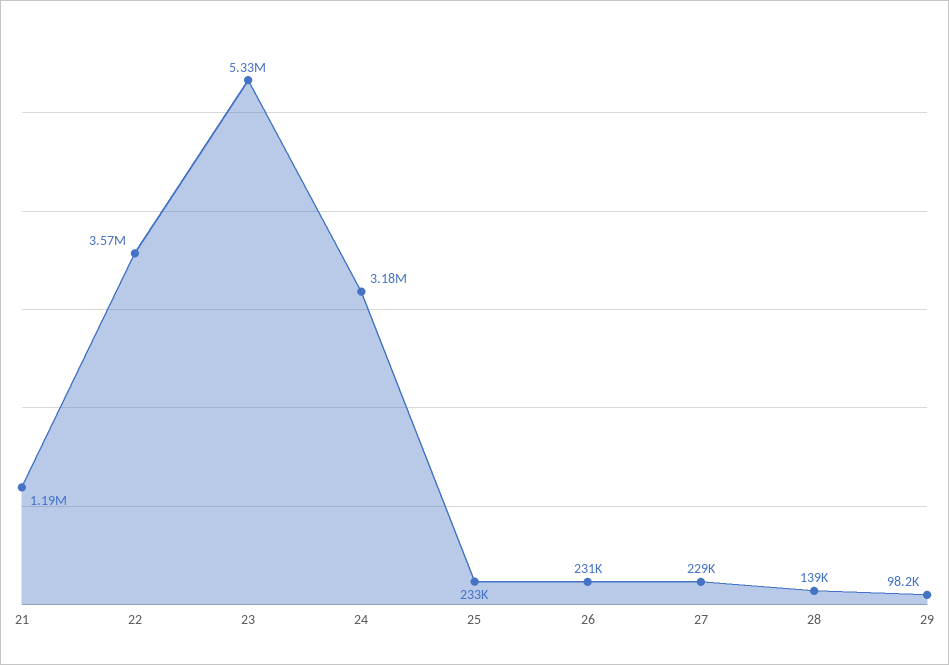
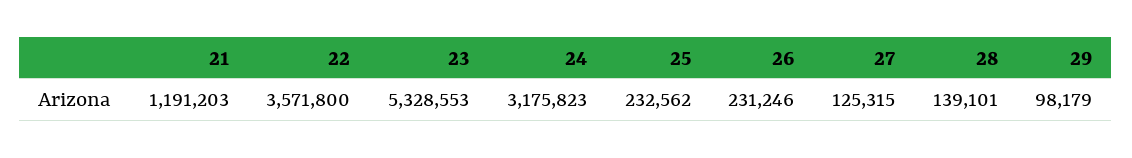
27: 229000 -> 125315

